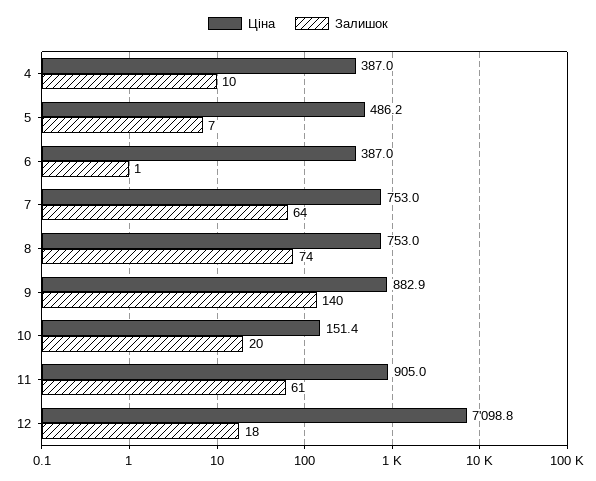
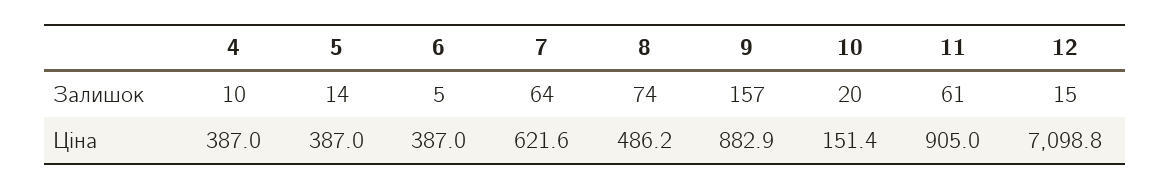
Ціна, 5: 486.2 -> 387
Залишок, 5: 7 -> 14
Залишок, 6: 1 -> 5
Ціна, 7: 753 -> 621.6
Ціна, 8: 753 -> 486.2
Залишок, 9: 140 -> 157
Залишок, 12: 18 -> 15

